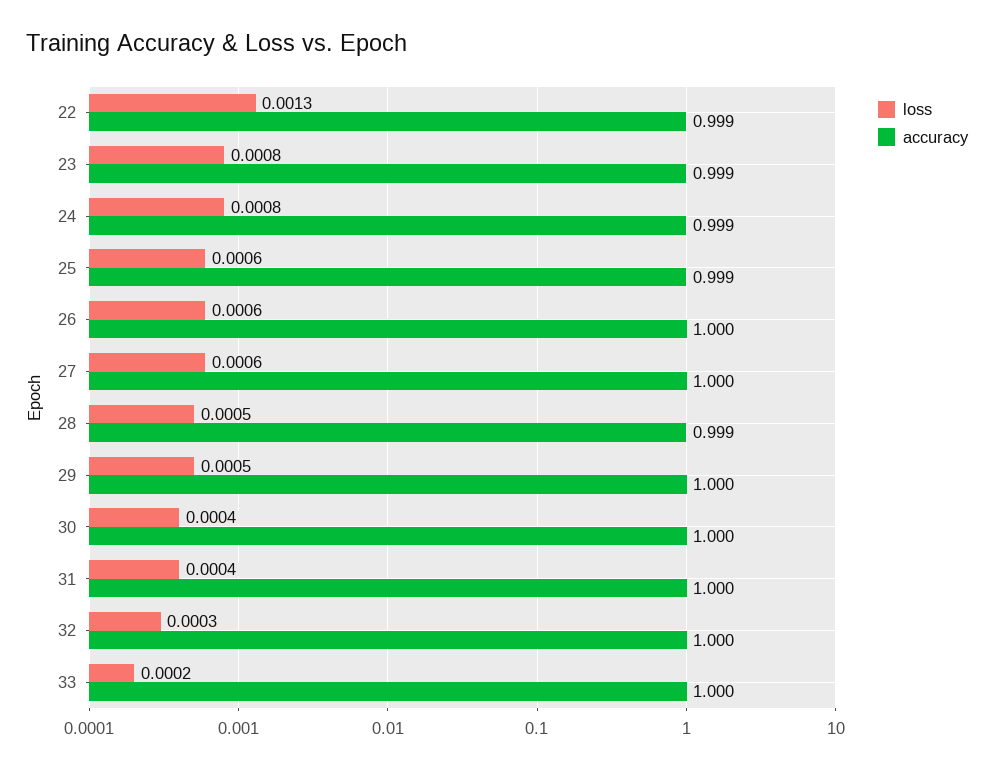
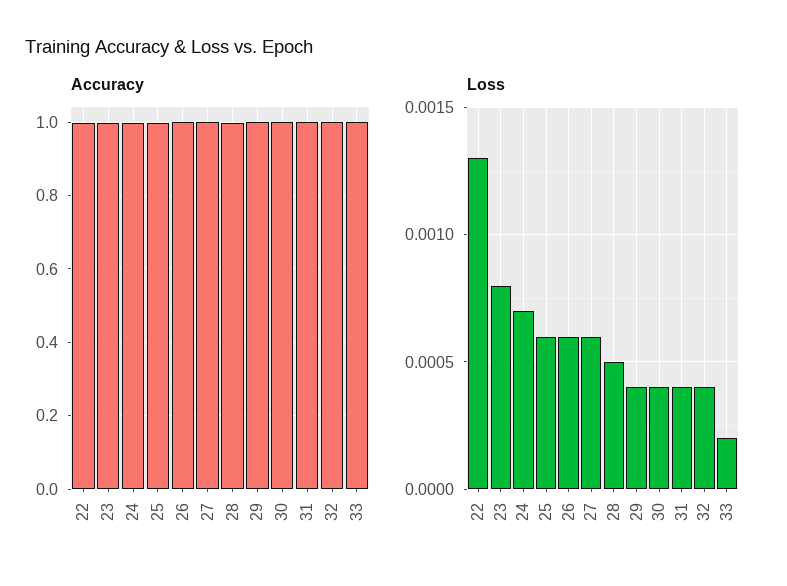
loss, 24: 0.0008 -> 0.0007
loss, 29: 0.0005 -> 0.0004
loss, 32: 0.0003 -> 0.0004

